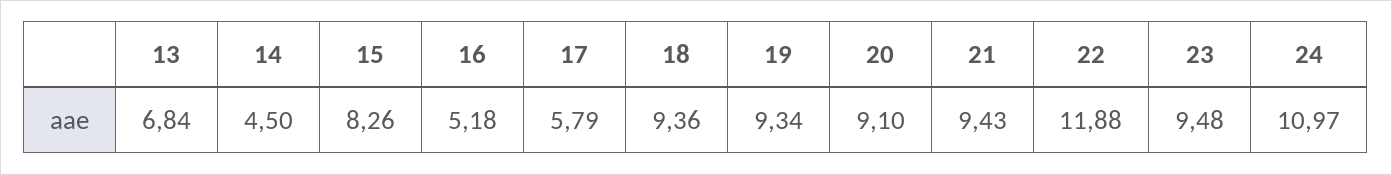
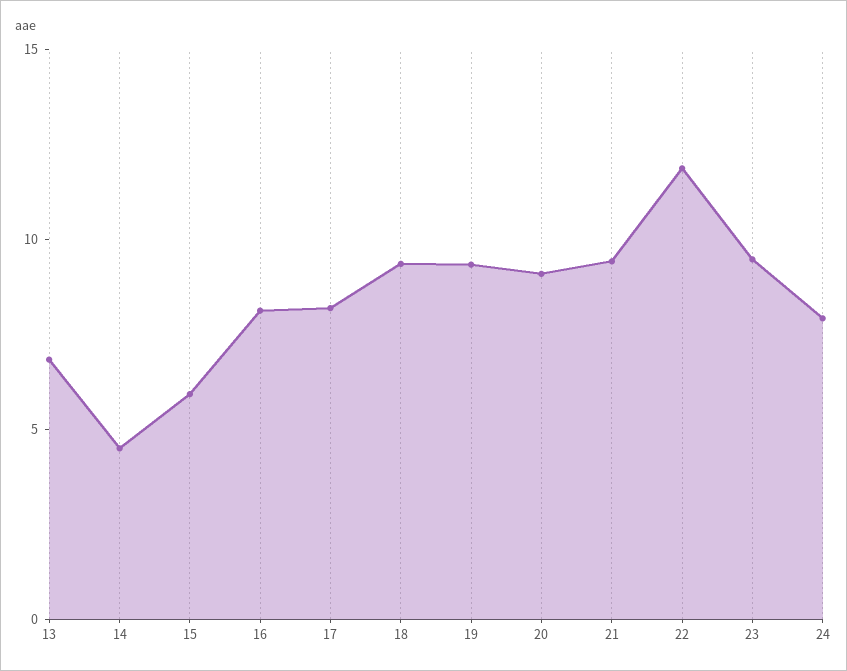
15: 8.26 -> 6
16: 5.18 -> 8
17: 5.79 -> 8
24: 10.97 -> 8

